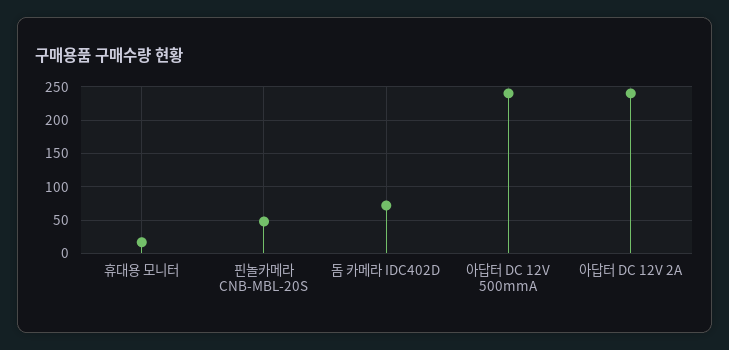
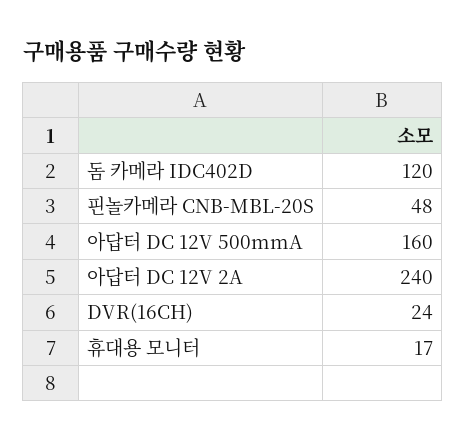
돔 카메라 IDC402D: 70 -> 120
아답터 DC 12V 500mmA: 240 -> 160
DVR(16CH): none -> 24

